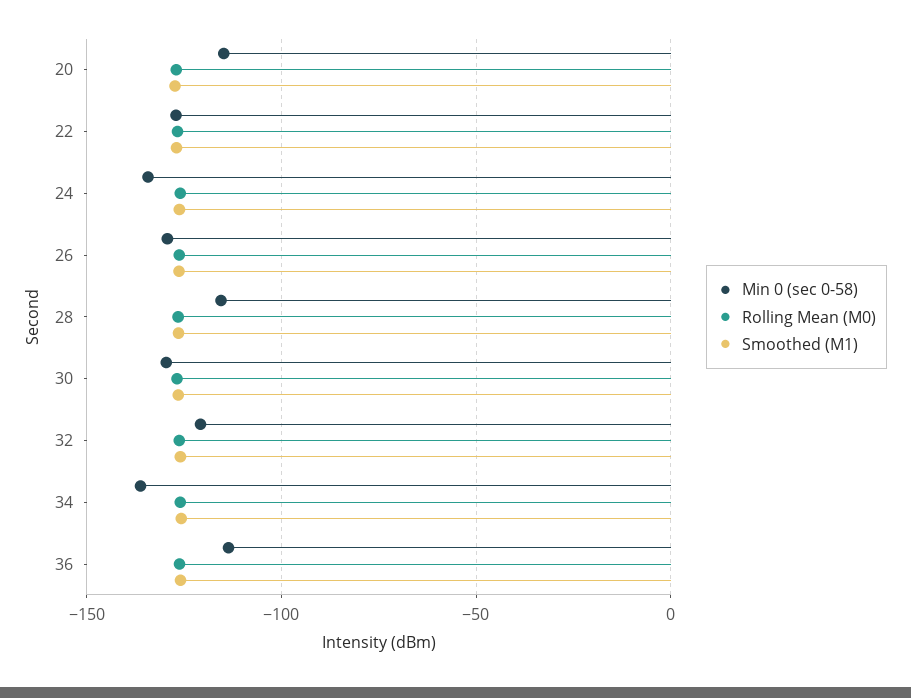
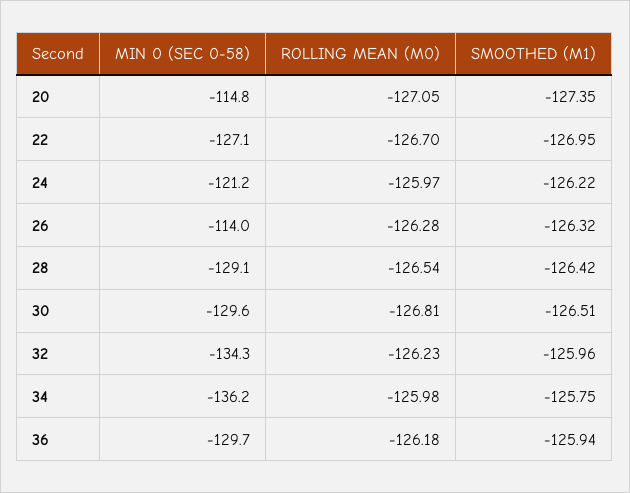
Min 0 (sec 0-58), 24: -135 -> -121.2
Min 0 (sec 0-58), 26: -130 -> -114
Min 0 (sec 0-58), 28: -115 -> -129.1
Min 0 (sec 0-58), 32: -120 -> -134.3
Min 0 (sec 0-58), 36: -115 -> -129.7

